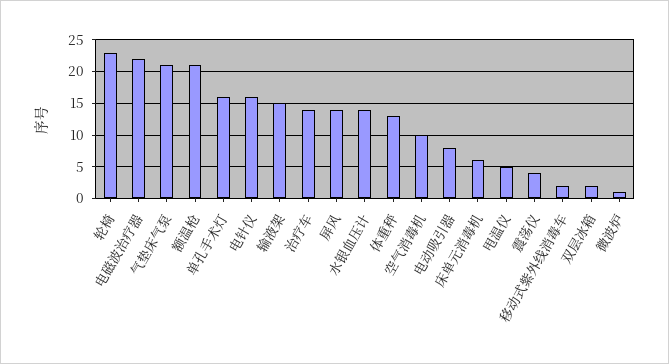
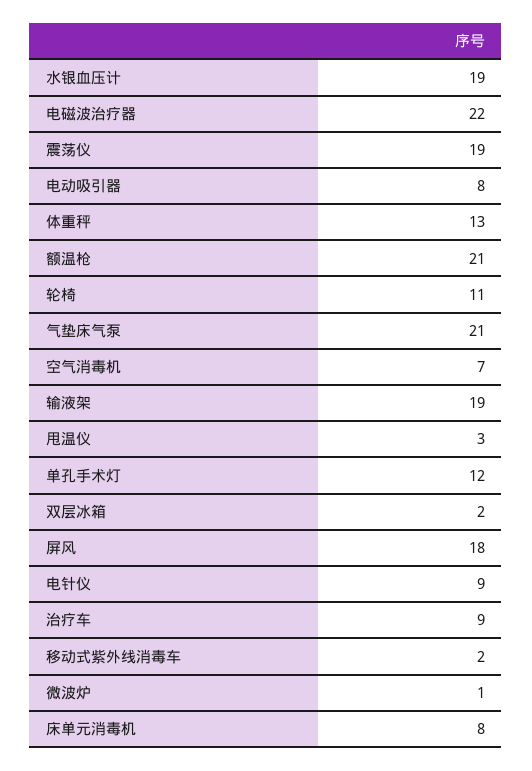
轮椅: 23 -> 11
单孔手术灯: 16 -> 12
电针仪: 16 -> 9
输液架: 15 -> 19
治疗车: 14 -> 9
屏风: 14 -> 18
水银血压计: 14 -> 19
空气消毒机: 10 -> 7
床单元消毒机: 6 -> 8
甩温仪: 5 -> 3
震荡仪: 4 -> 19

